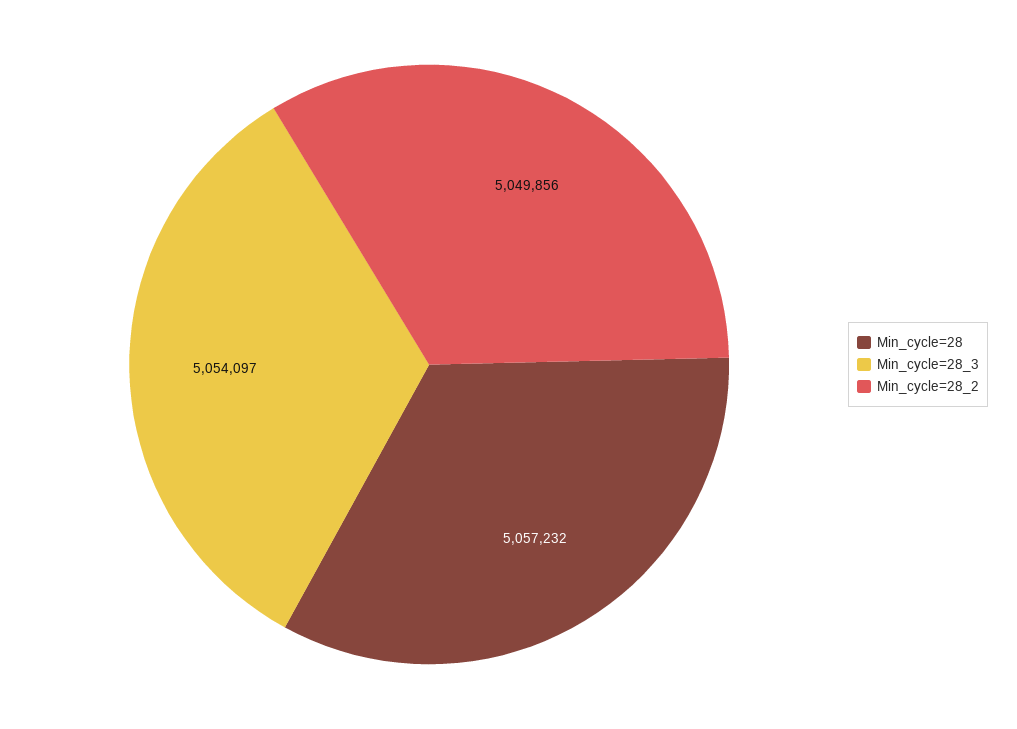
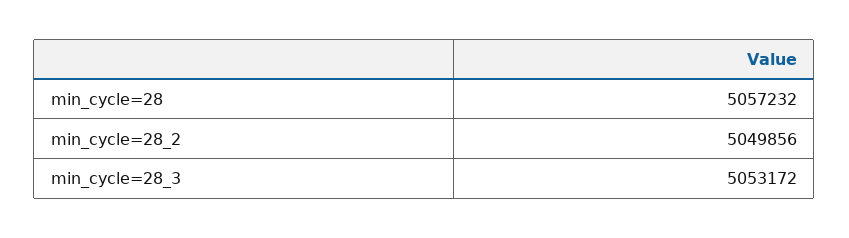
Min_cycle=28_3: 5054097 -> 5053172

